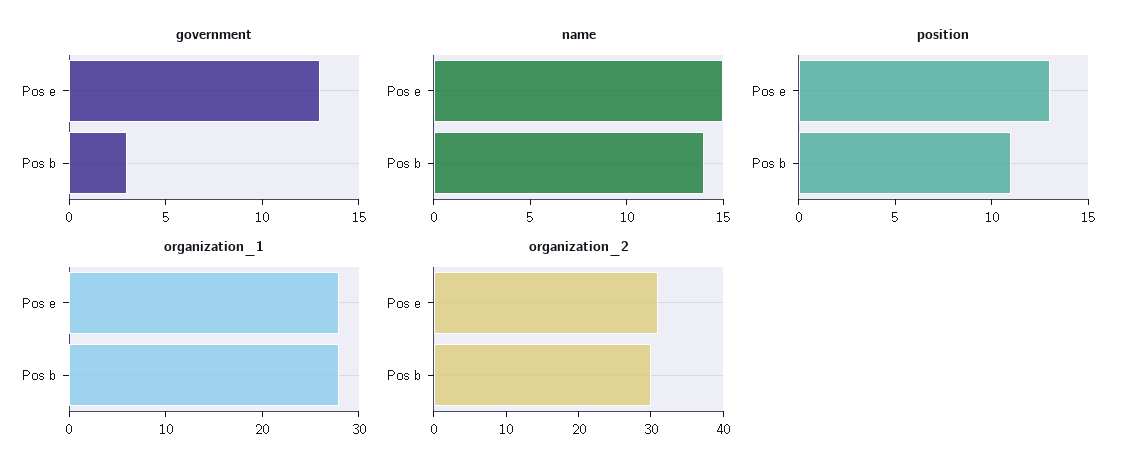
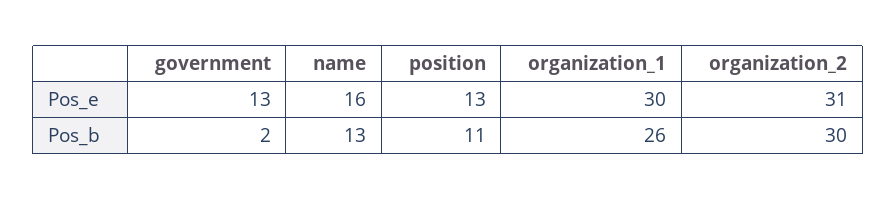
government, Pos b: 3 -> 2
name, Pos e: 15 -> 16
name, Pos b: 14 -> 13
organization_1, Pos e: 28 -> 30
organization_1, Pos b: 28 -> 26

